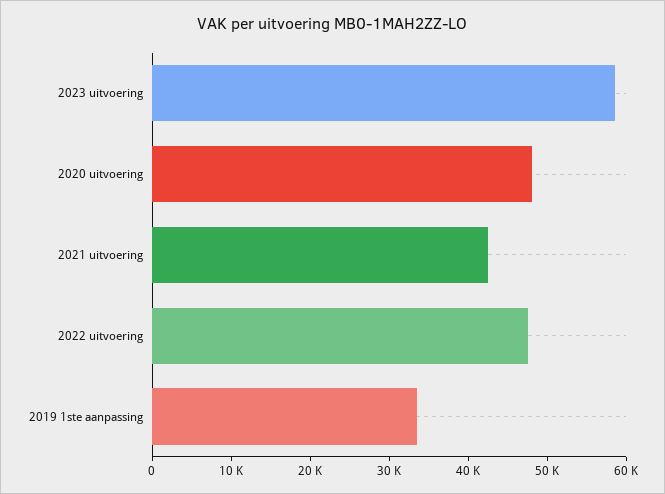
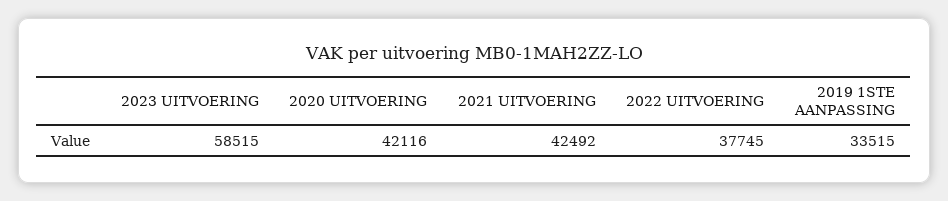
2020 uitvoering: 48000 -> 42116
2022 uitvoering: 48000 -> 37745

